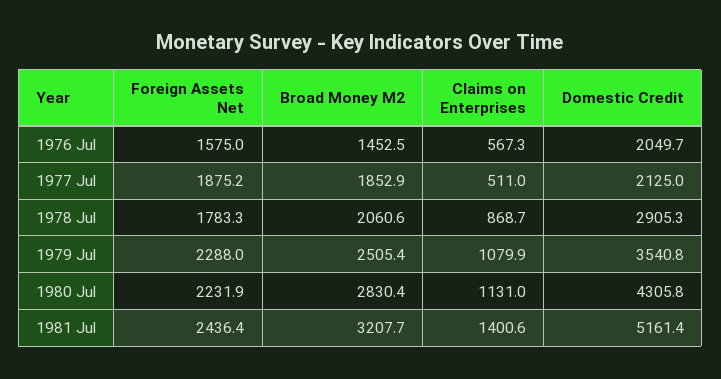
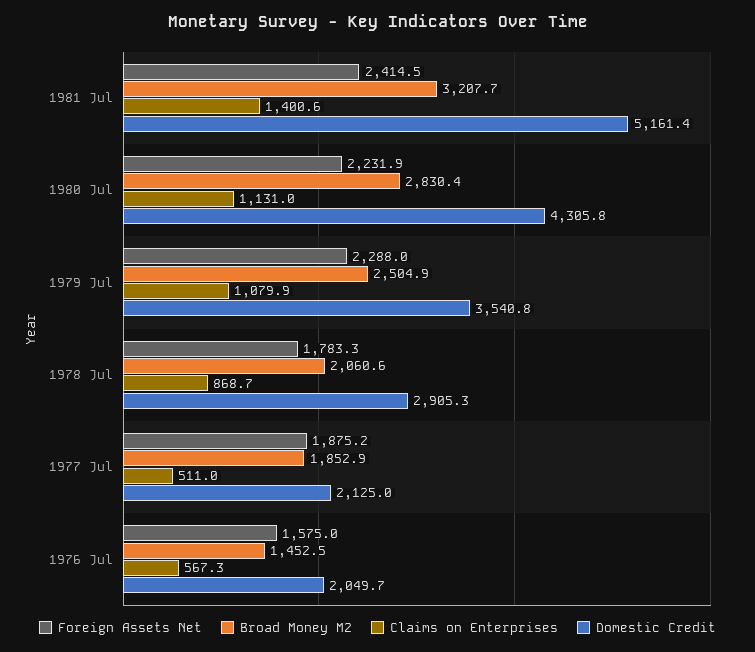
Broad Money M2, 1979 Jul: 2505.4 -> 2504.9
Foreign Assets Net, 1981 Jul: 2436.4 -> 2414.5

